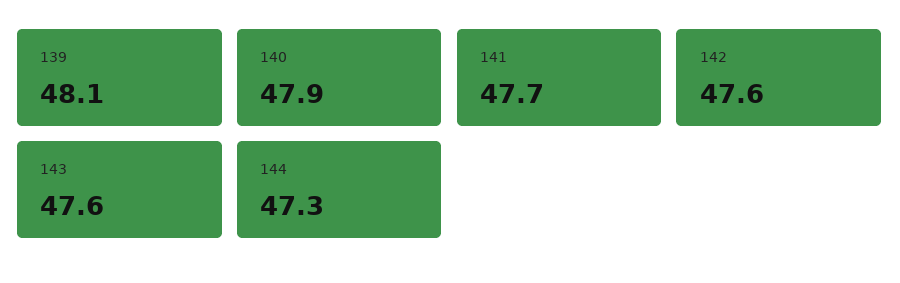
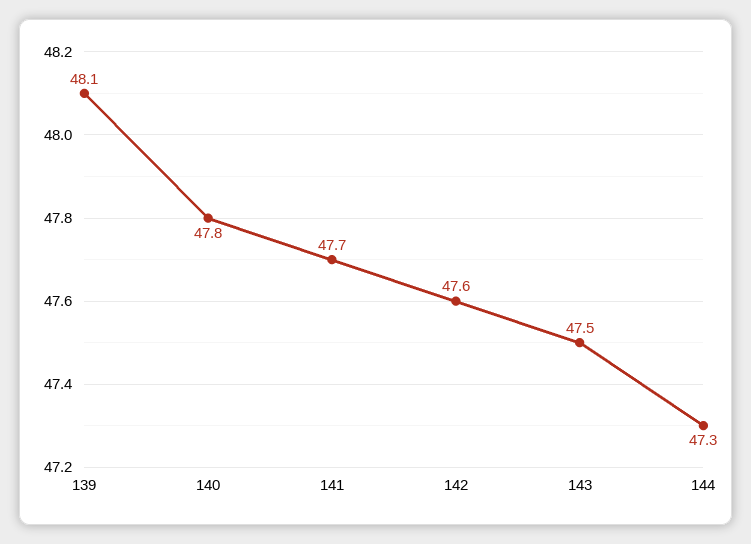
140: 47.9 -> 47.8
143: 47.6 -> 47.5

